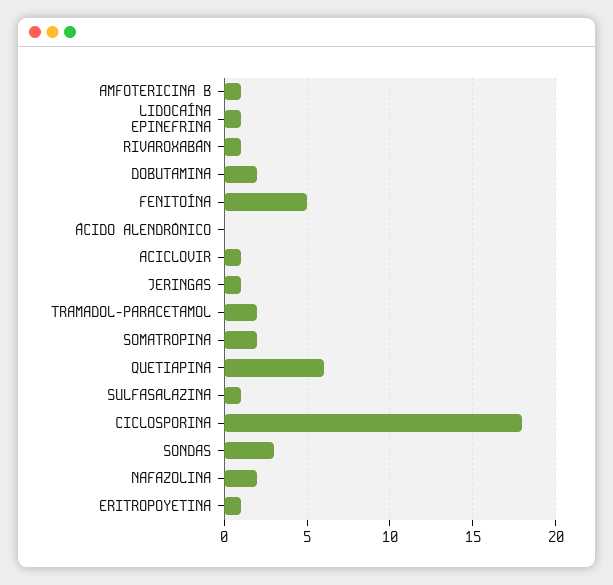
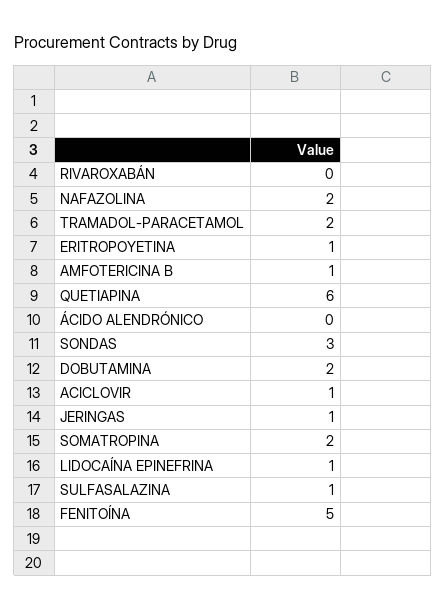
RIVAROXABÁN: 1 -> 0
CICLOSPORINA: 18 -> none

